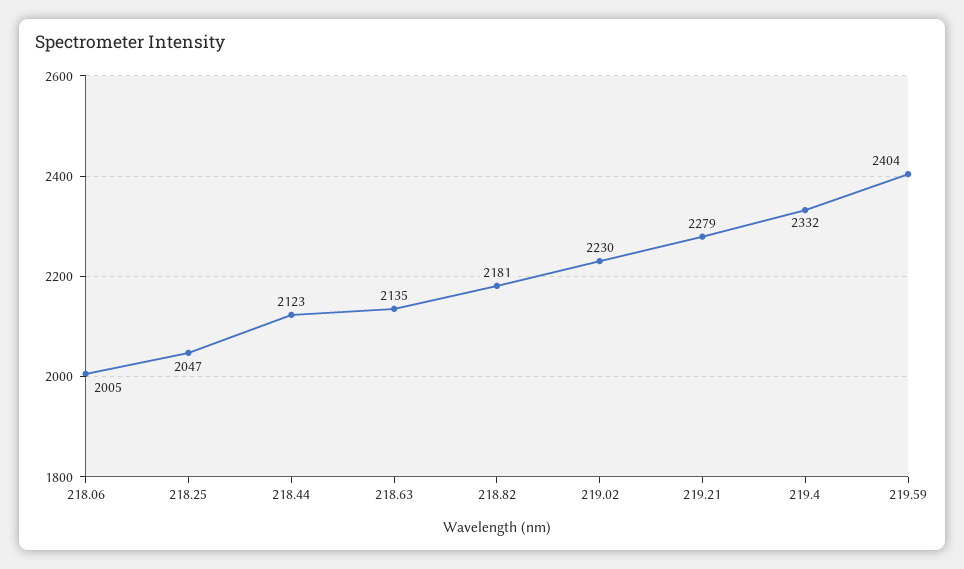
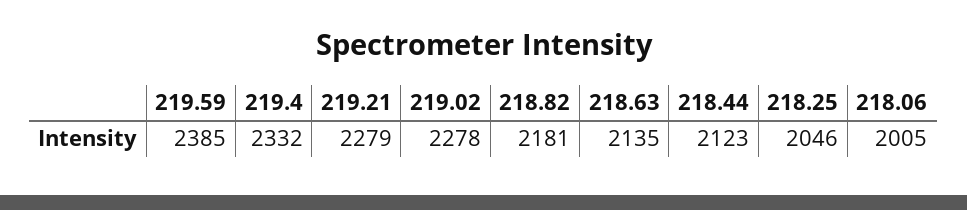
218.25: 2047 -> 2046
219.02: 2230 -> 2278
219.59: 2404 -> 2385

